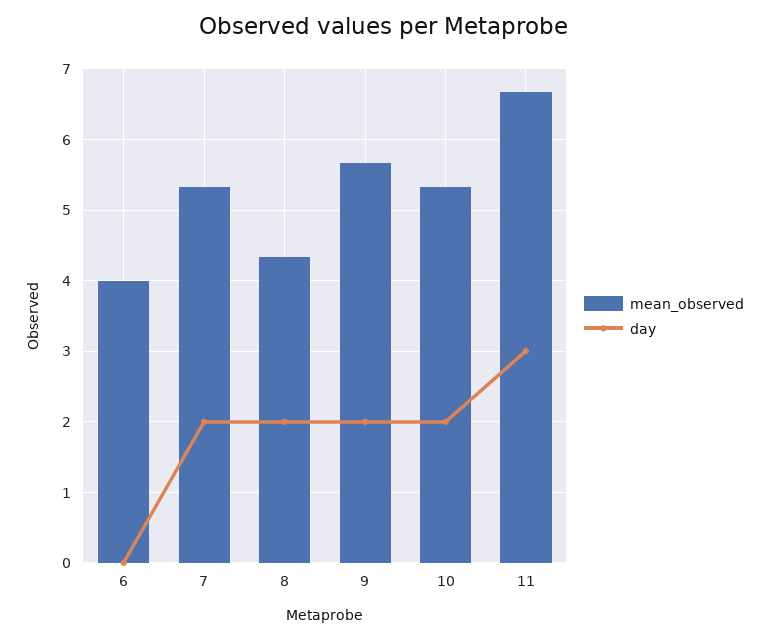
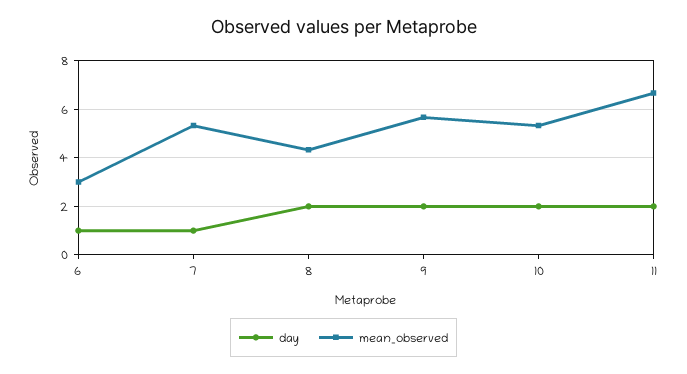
mean_observed, 6: 4 -> 3
day, 6: 0 -> 1
day, 7: 2 -> 1
day, 11: 3 -> 2

